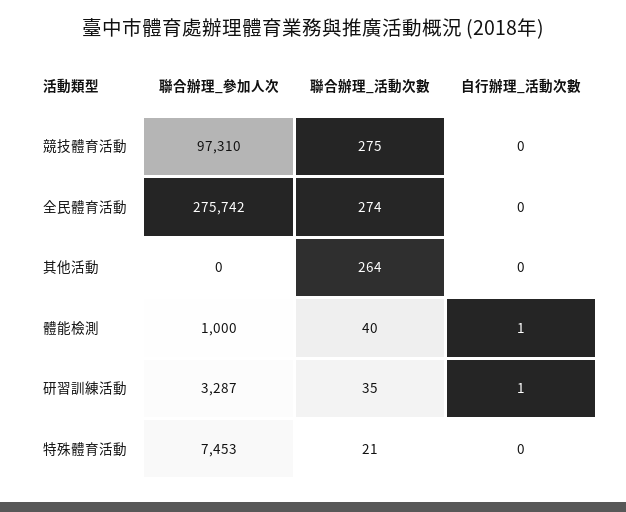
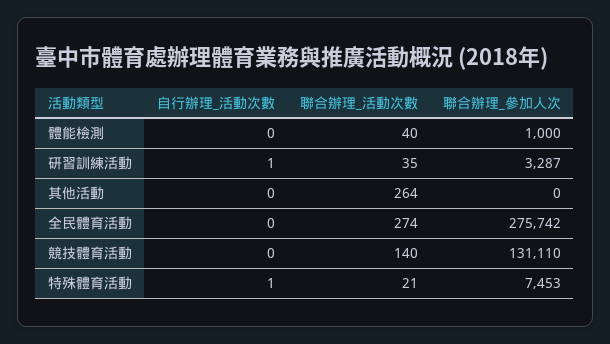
聯合辦理_參加人次, 競技體育活動: 97310 -> 131110
聯合辦理_活動次數, 競技體育活動: 275 -> 140
自行辦理_活動次數, 體能檢測: 1 -> 0
自行辦理_活動次數, 特殊體育活動: 0 -> 1

